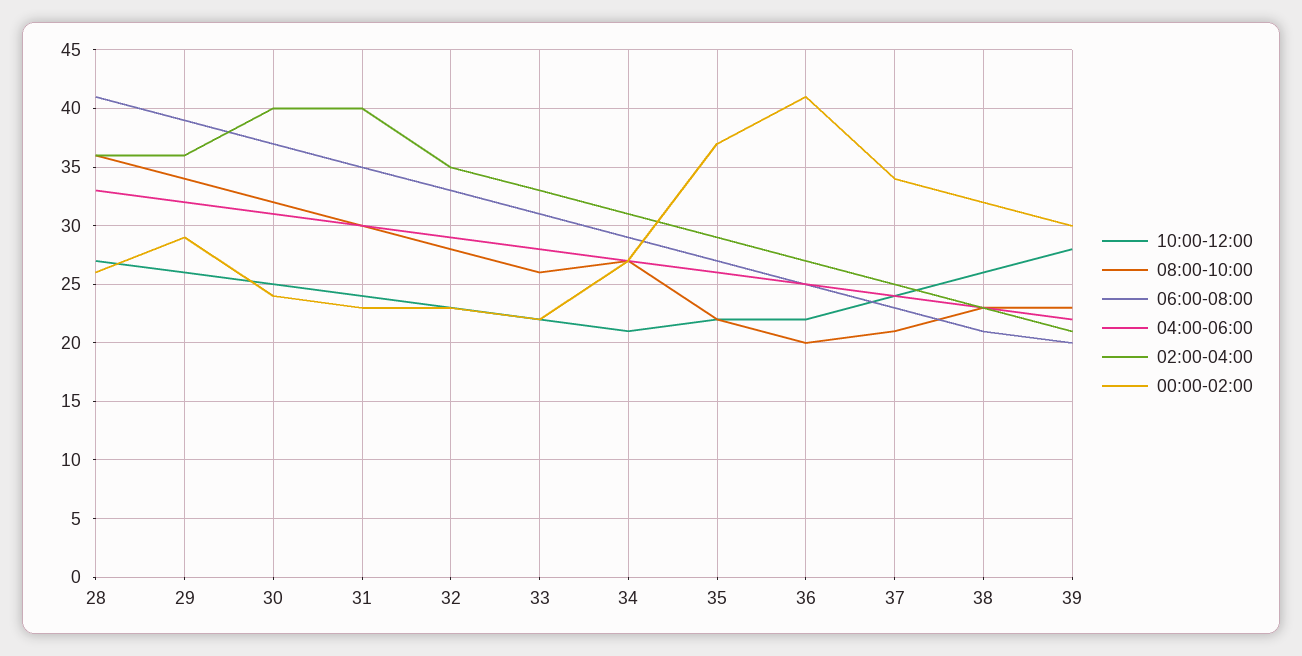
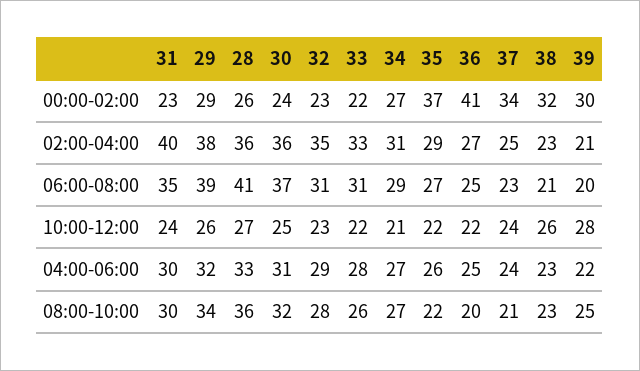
02:00-04:00, 29: 36 -> 38
02:00-04:00, 30: 40 -> 36
06:00-08:00, 32: 33 -> 31
08:00-10:00, 39: 23 -> 25

